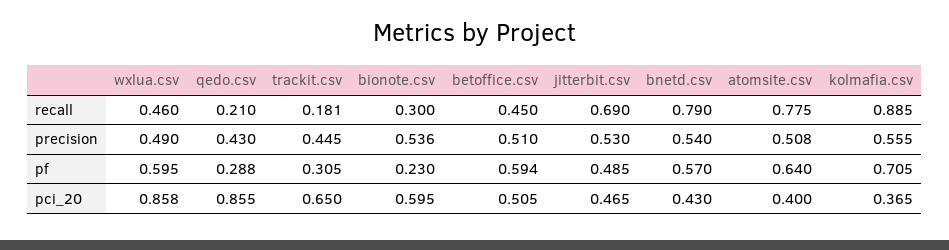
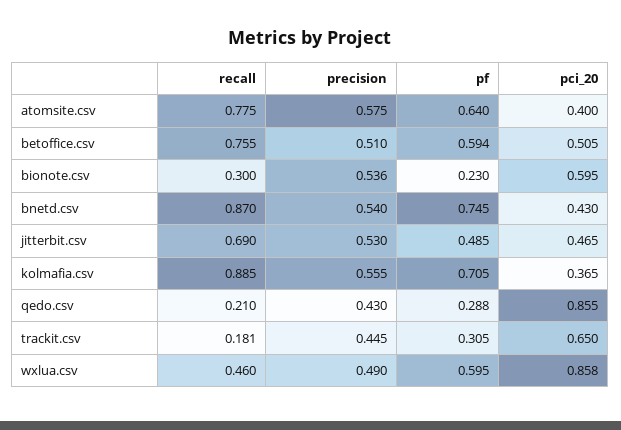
betoffice.csv, recall: 0.45 -> 0.755
bnetd.csv, recall: 0.79 -> 0.87
atomsite.csv, precision: 0.508 -> 0.575
bnetd.csv, pf: 0.57 -> 0.745

